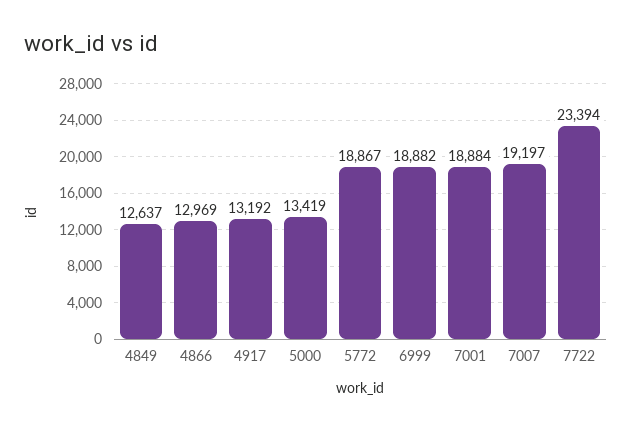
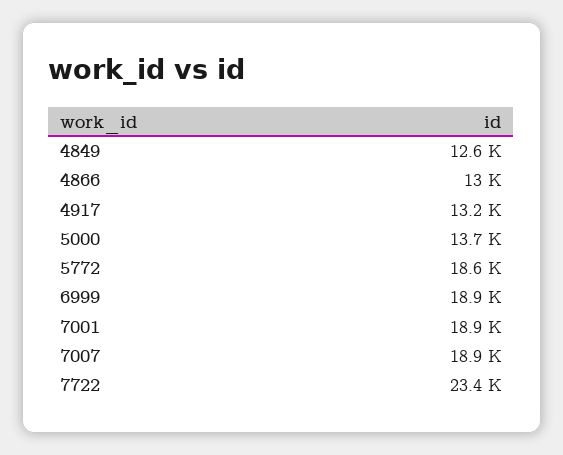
5000: 13419 -> 13700
5772: 18867 -> 18600
7007: 19197 -> 18900

